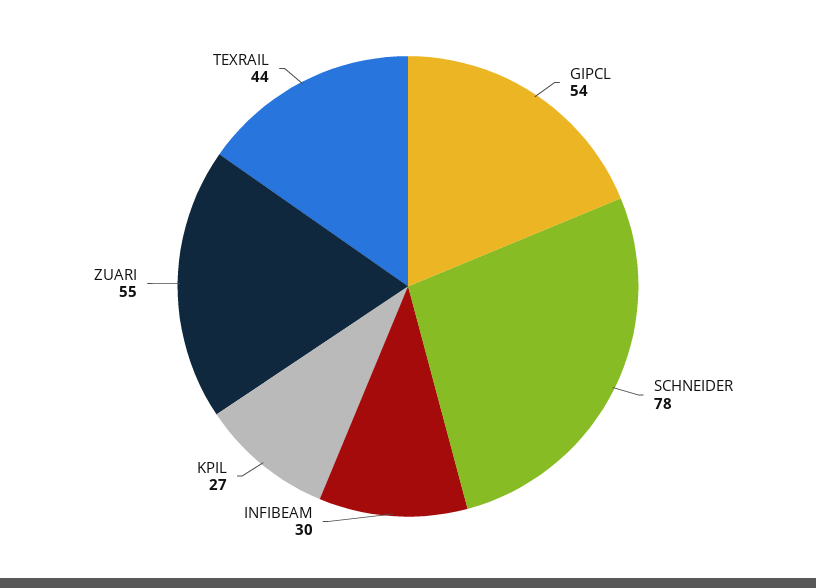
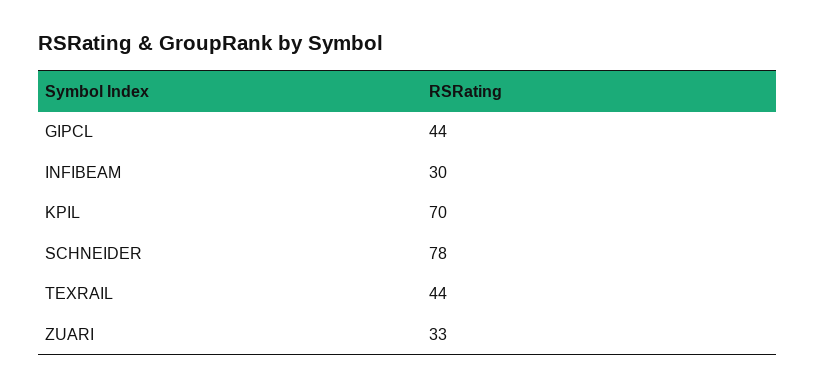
GIPCL: 54 -> 44
KPIL: 27 -> 70
ZUARI: 55 -> 33

